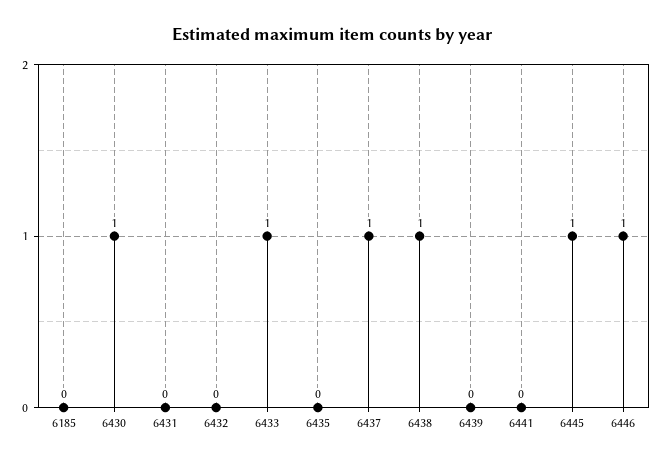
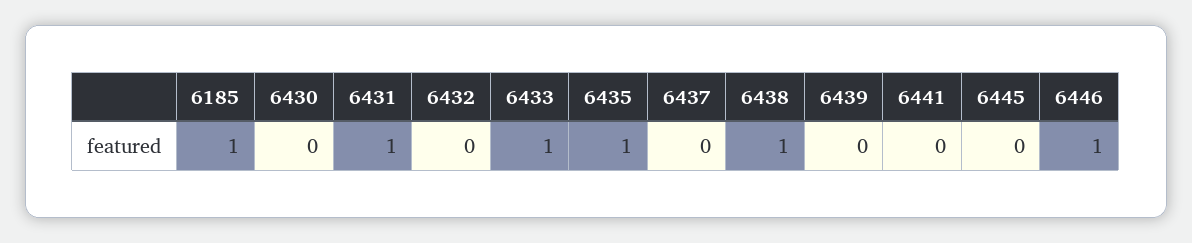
6185: 0 -> 1
6430: 1 -> 0
6431: 0 -> 1
6435: 0 -> 1
6437: 1 -> 0
6445: 1 -> 0

